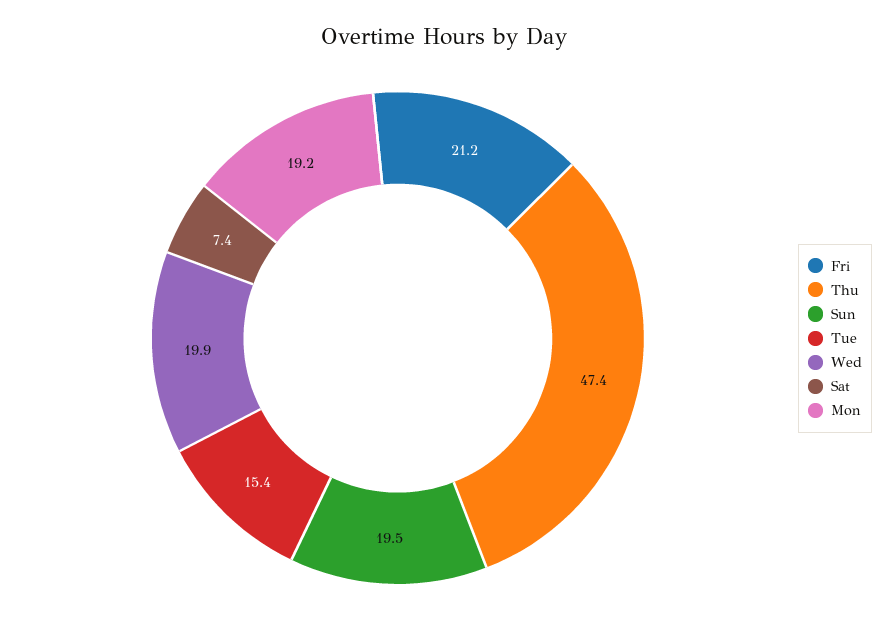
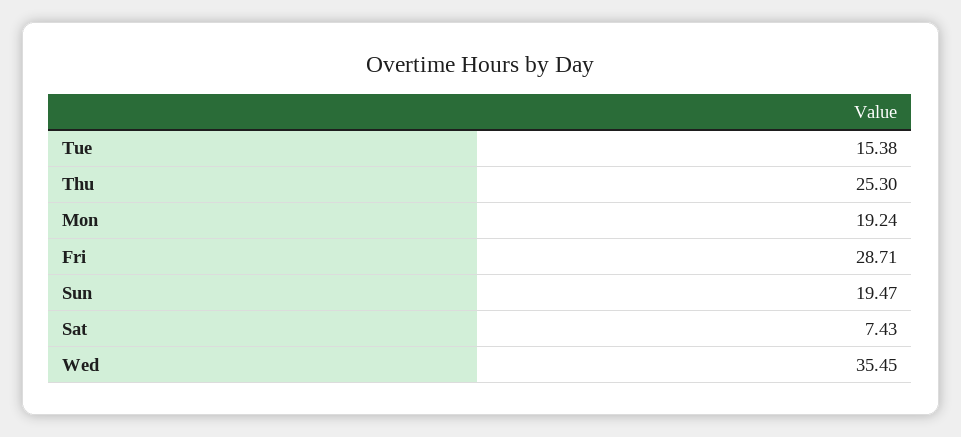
Fri: 21.2 -> 28.71
Thu: 47.4 -> 25.3
Wed: 19.9 -> 35.45

